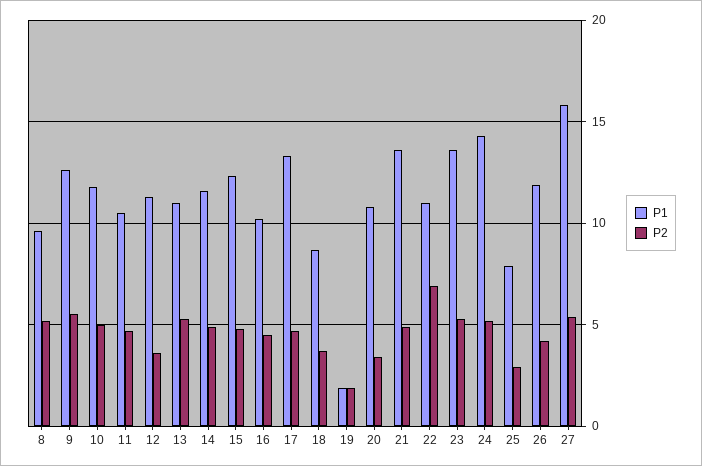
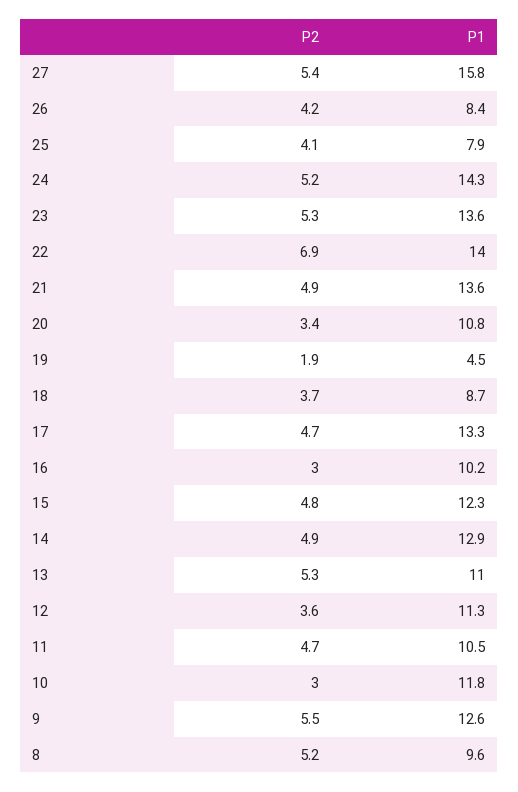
P2, 10: 5 -> 3
P1, 14: 11.5 -> 12.9
P2, 16: 4.5 -> 3
P1, 19: 2 -> 4.5
P1, 22: 11 -> 14
P2, 25: 3 -> 4.1
P1, 26: 12 -> 8.4

